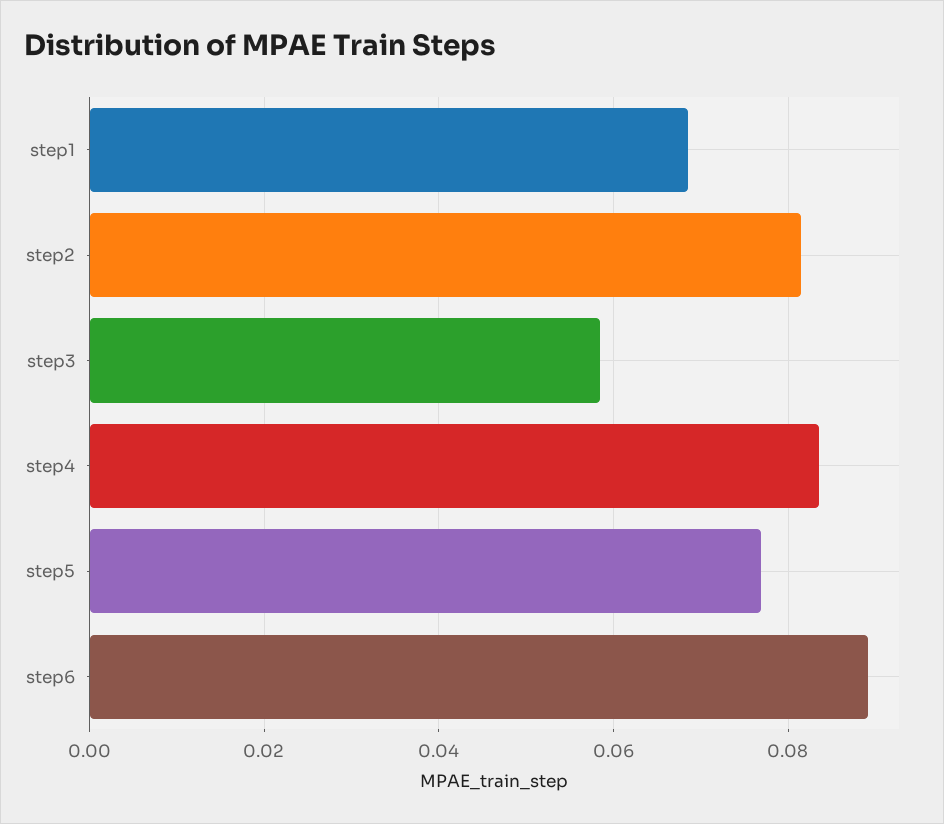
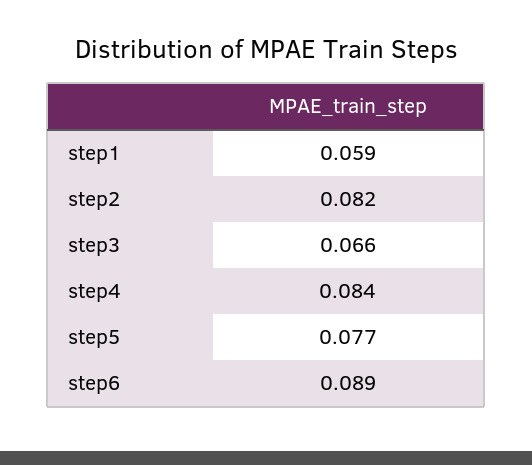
step1: 0.068 -> 0.059
step3: 0.058 -> 0.066

